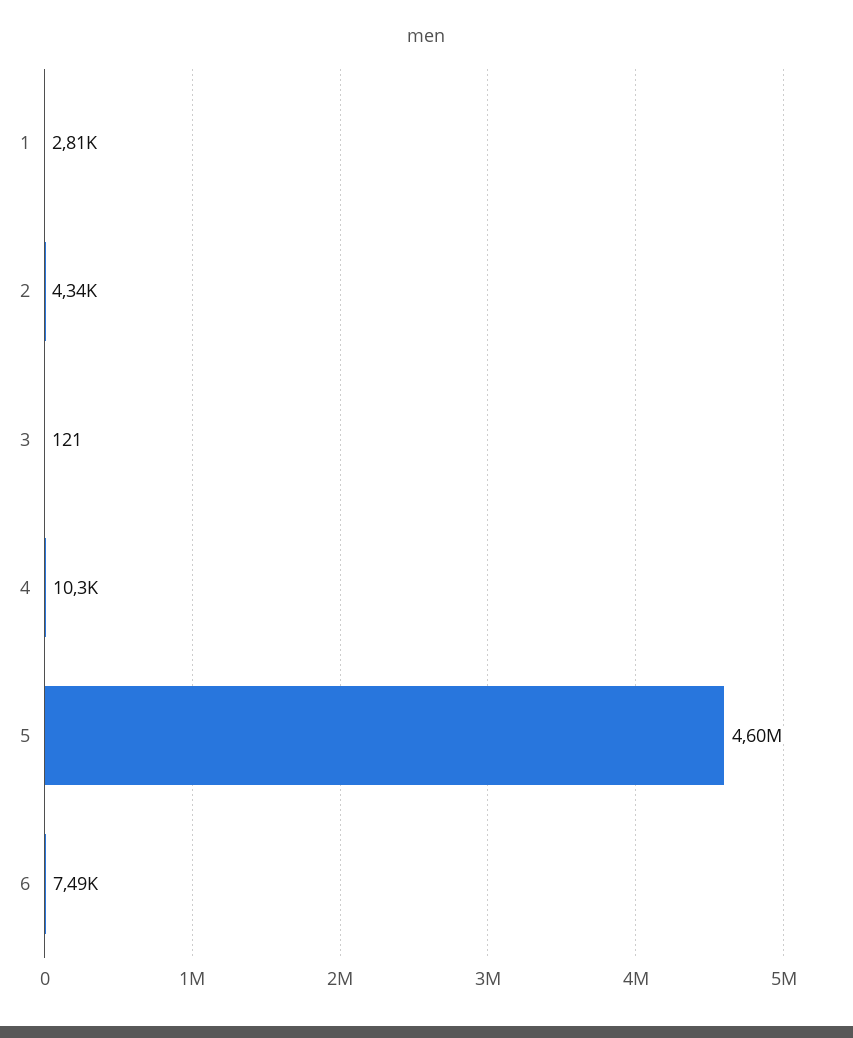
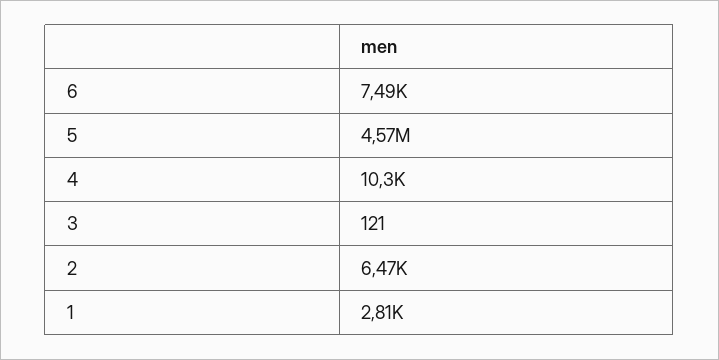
2: 4340 -> 6470
5: 4600000 -> 4570000

